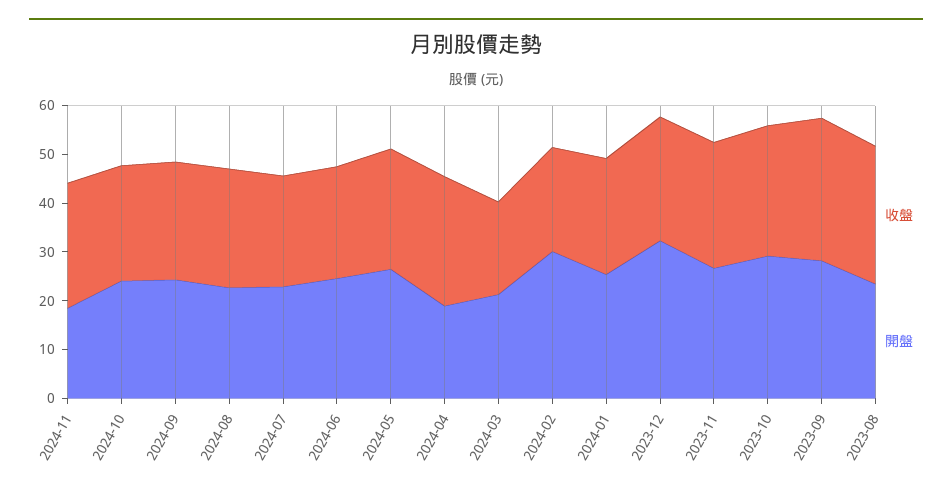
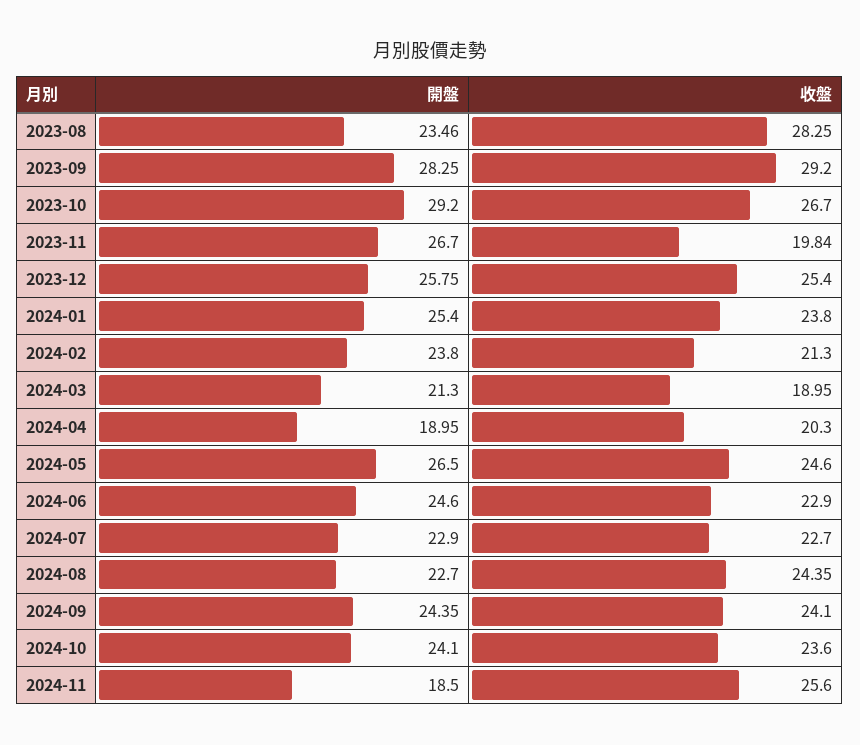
收盤, 2024-04: 26 -> 20.3
開盤, 2024-02: 30 -> 23.8
開盤, 2023-12: 32 -> 25.75
收盤, 2023-11: 26 -> 19.84

